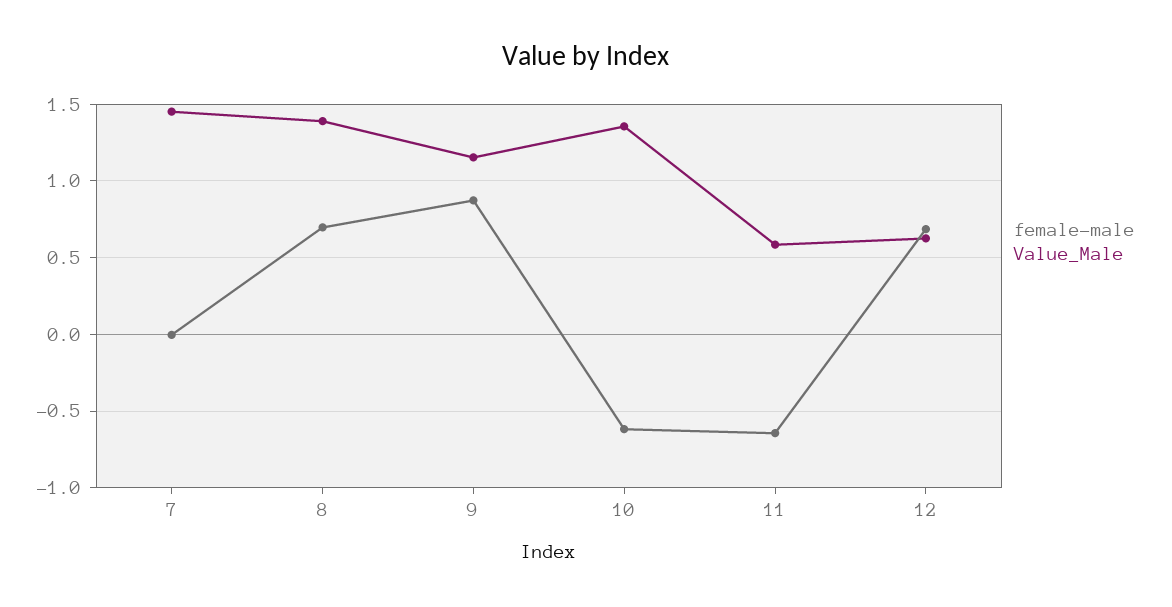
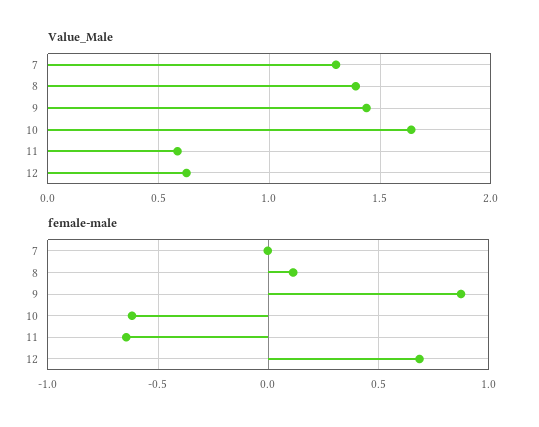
Value_Male, 7: 1.45 -> 1.3
female-male, 8: 0.7 -> 0.1
Value_Male, 9: 1.15 -> 1.45
Value_Male, 10: 1.35 -> 1.65

